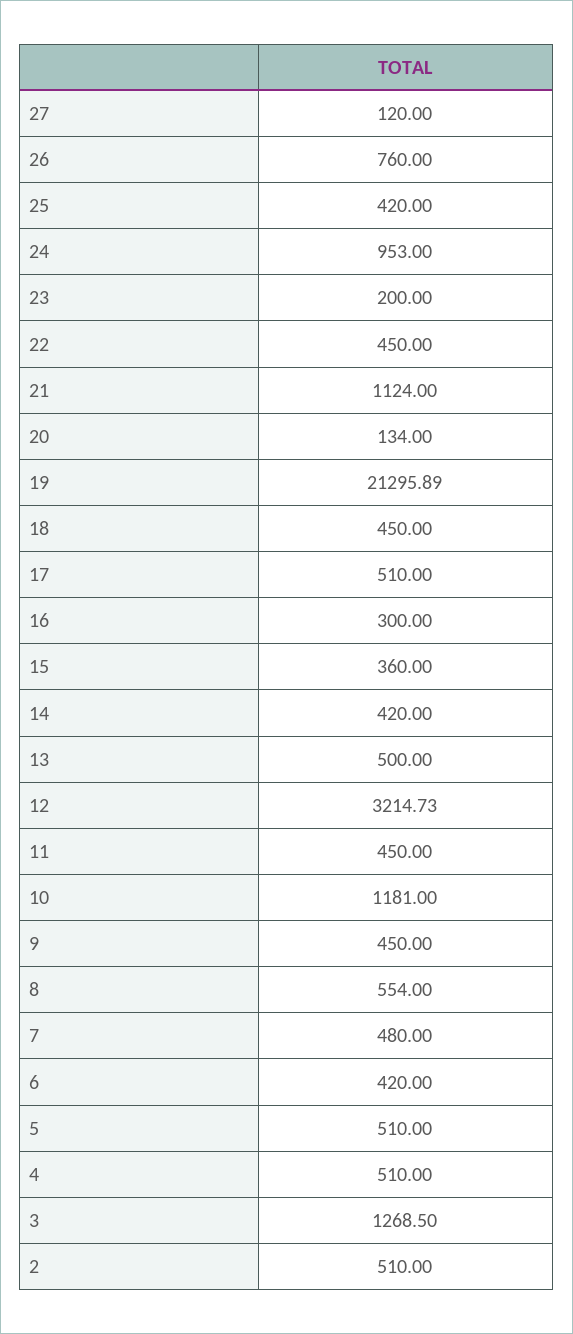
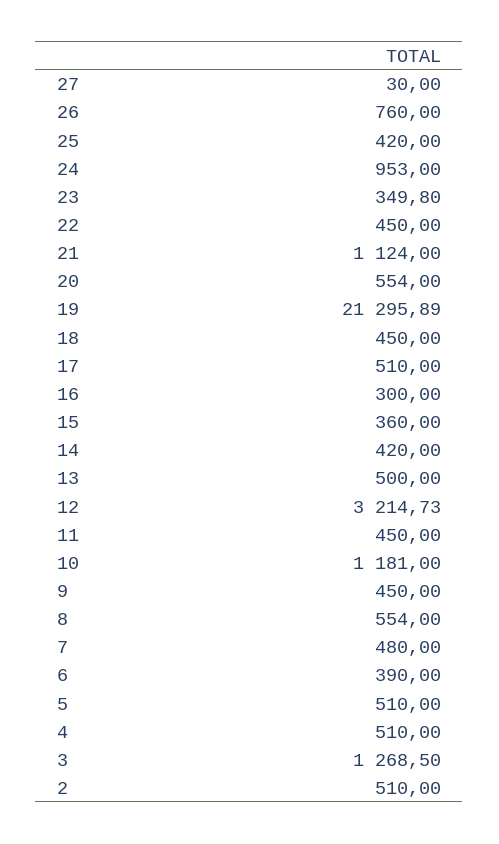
27: 120 -> 30
23: 200 -> 349.8
20: 134 -> 554
6: 420 -> 390

